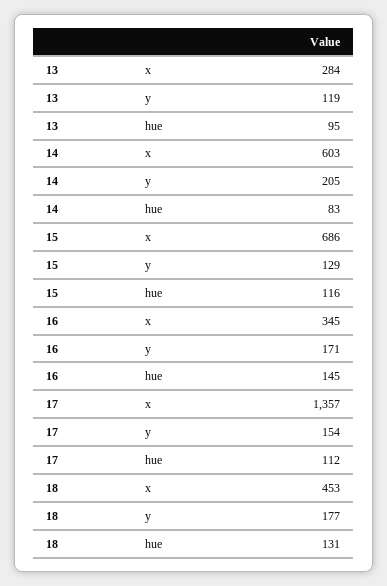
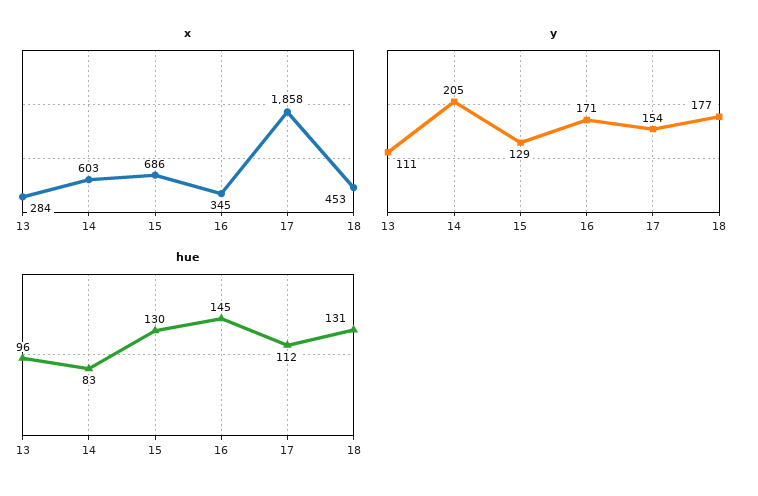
y, 13: 119 -> 111
hue, 13: 95 -> 96
hue, 15: 116 -> 130
x, 17: 1357 -> 1858

